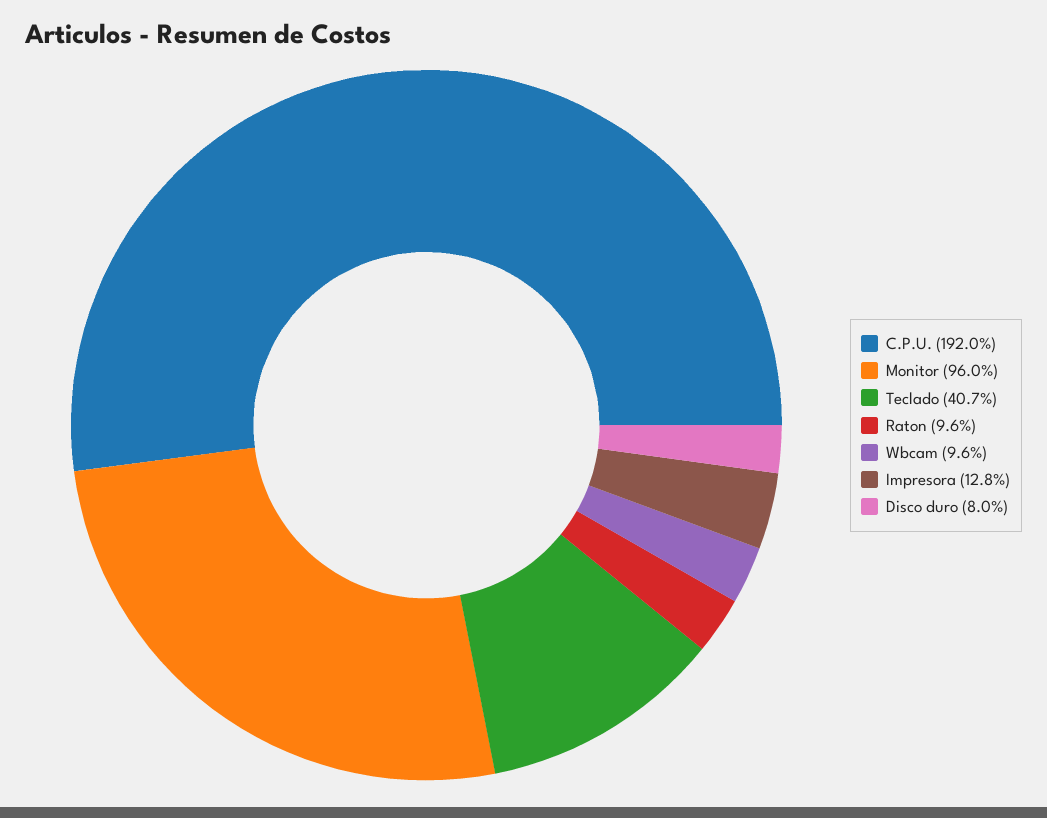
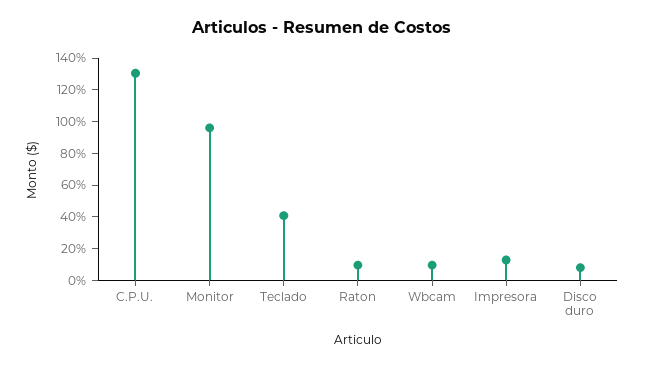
C.P.U.: 192 -> 130

